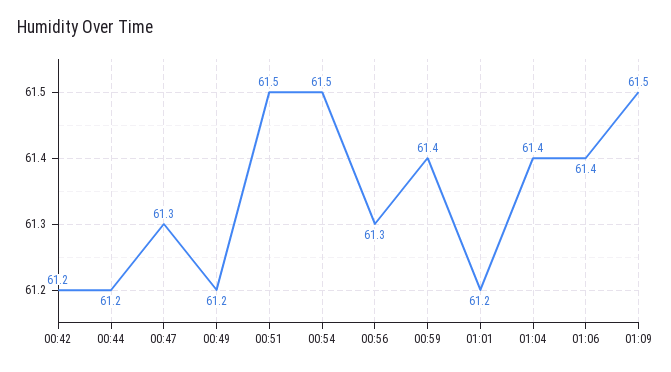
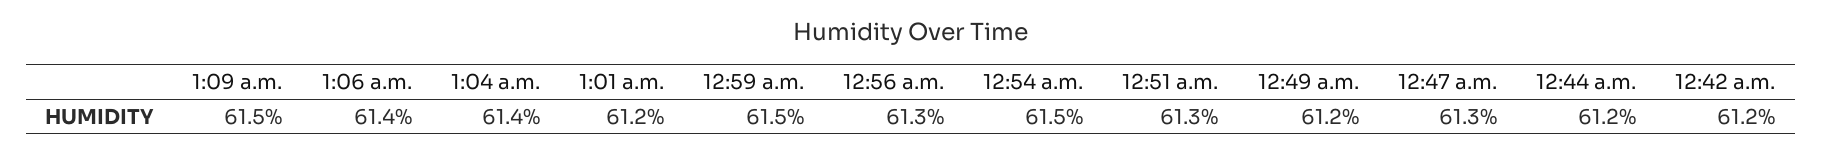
00:51: 61.5 -> 61.3
00:59: 61.4 -> 61.5

